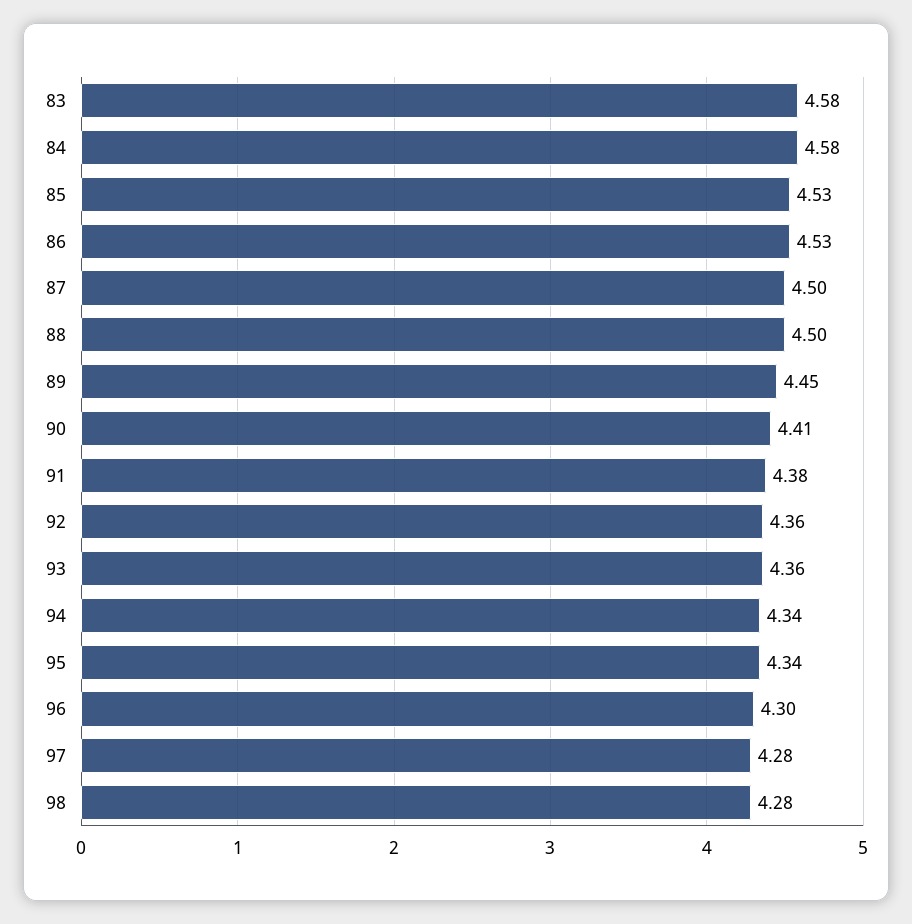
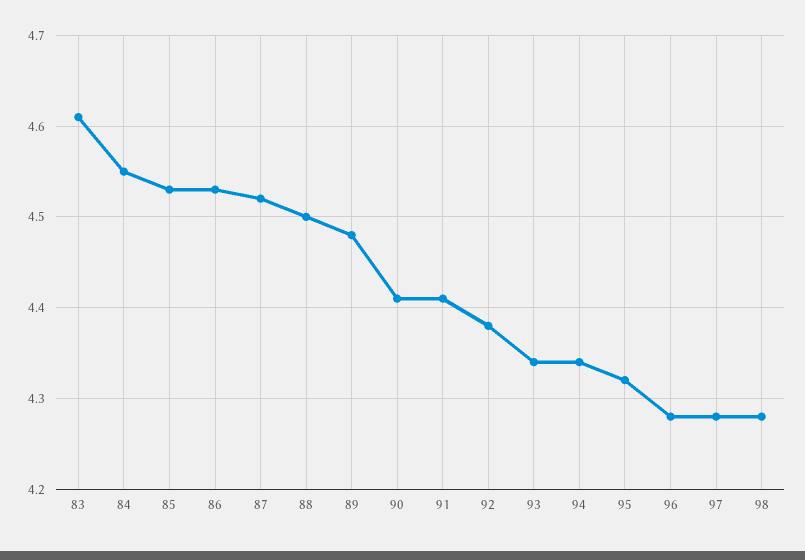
83: 4.58 -> 4.61
84: 4.58 -> 4.55
87: 4.5 -> 4.52
89: 4.45 -> 4.48
91: 4.38 -> 4.41
92: 4.36 -> 4.38
93: 4.36 -> 4.34
95: 4.34 -> 4.32
96: 4.3 -> 4.28

